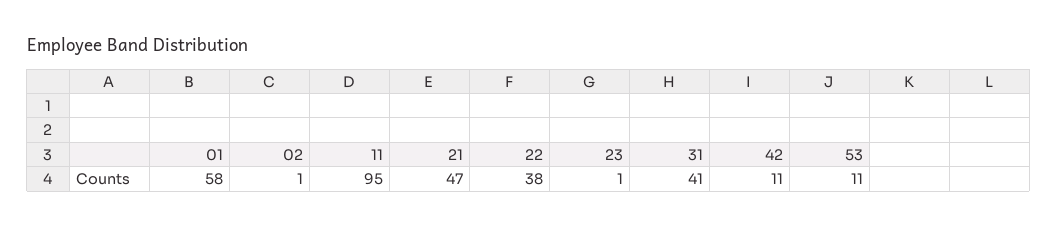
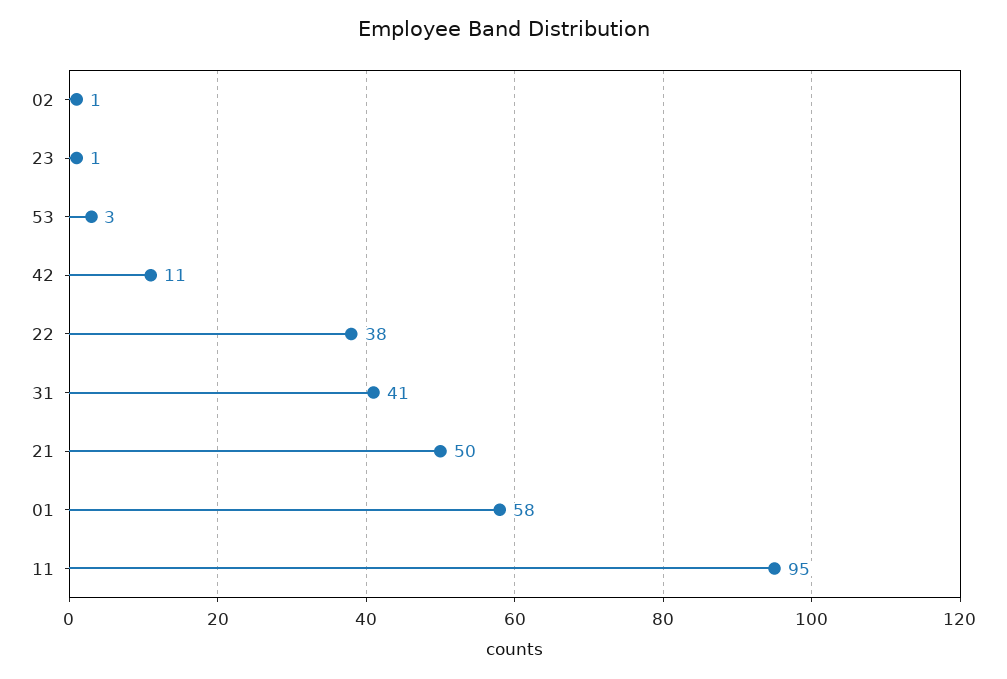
21: 47 -> 50
53: 11 -> 3

